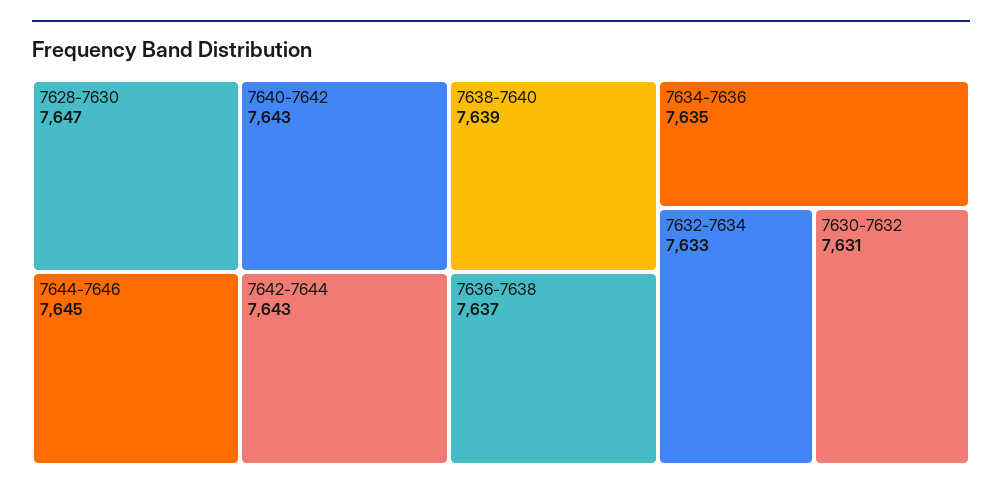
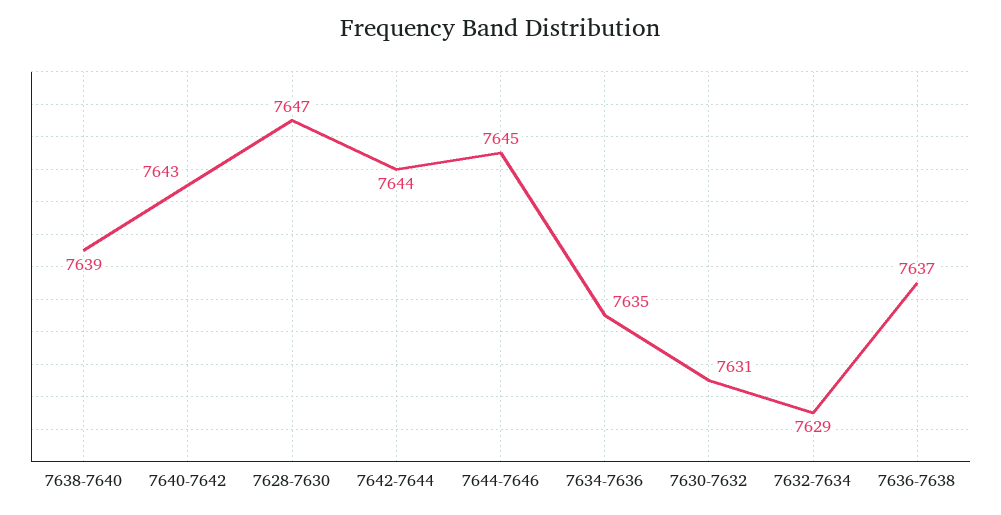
7642-7644: 7643 -> 7644
7632-7634: 7633 -> 7629

